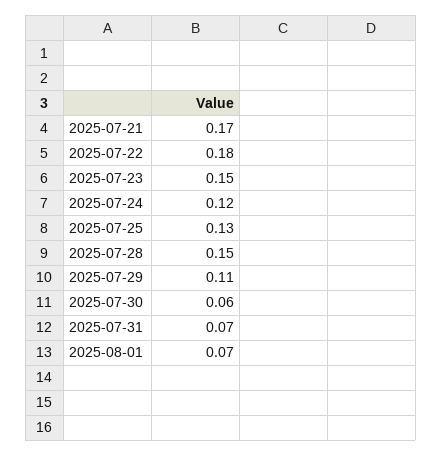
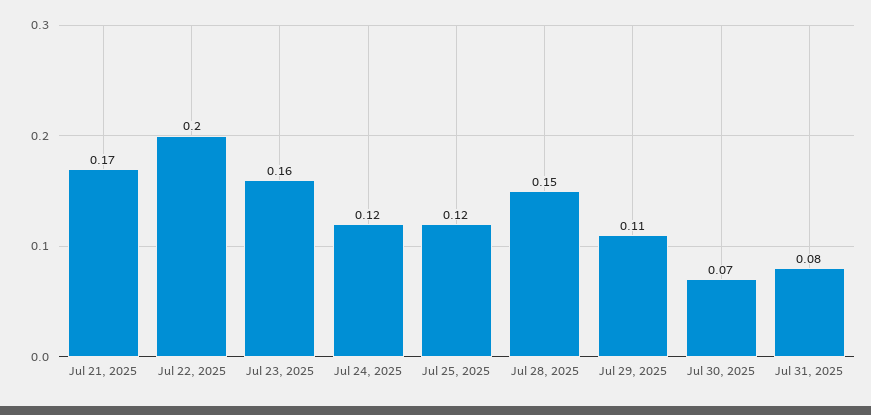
2025-07-22: 0.18 -> 0.2
2025-07-23: 0.15 -> 0.16
2025-07-25: 0.13 -> 0.12
2025-07-30: 0.06 -> 0.07
2025-07-31: 0.07 -> 0.08
2025-08-01: 0.07 -> none

